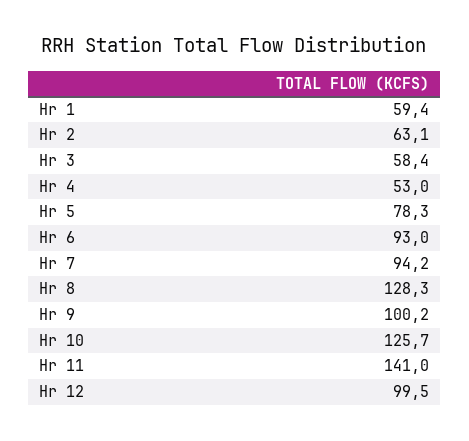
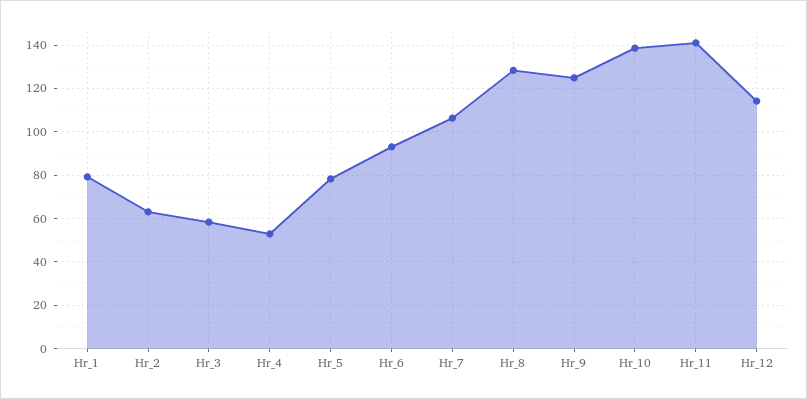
Hr 1: 59.4 -> 80
Hr 7: 94.2 -> 105
Hr 9: 100.2 -> 125
Hr 10: 125.7 -> 140
Hr 12: 99.5 -> 115

